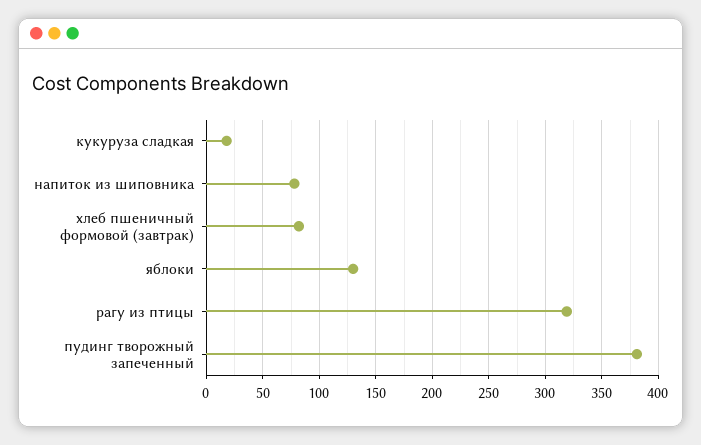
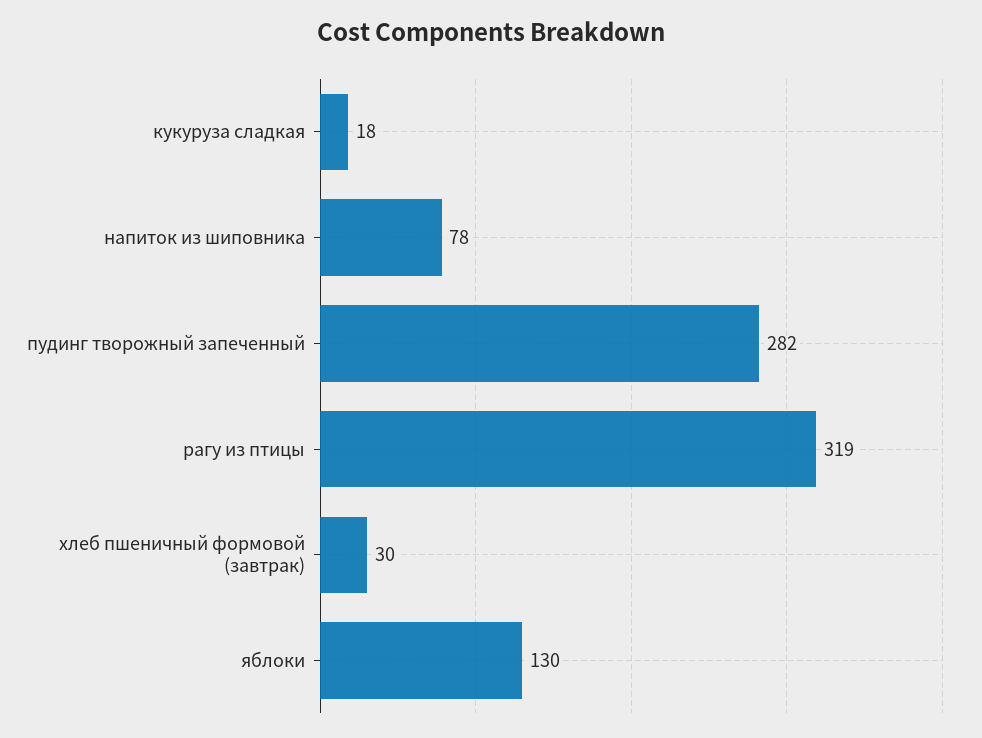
хлеб пшеничный формовой (завтрак): 80 -> 30
пудинг творожный запеченный: 380 -> 282

